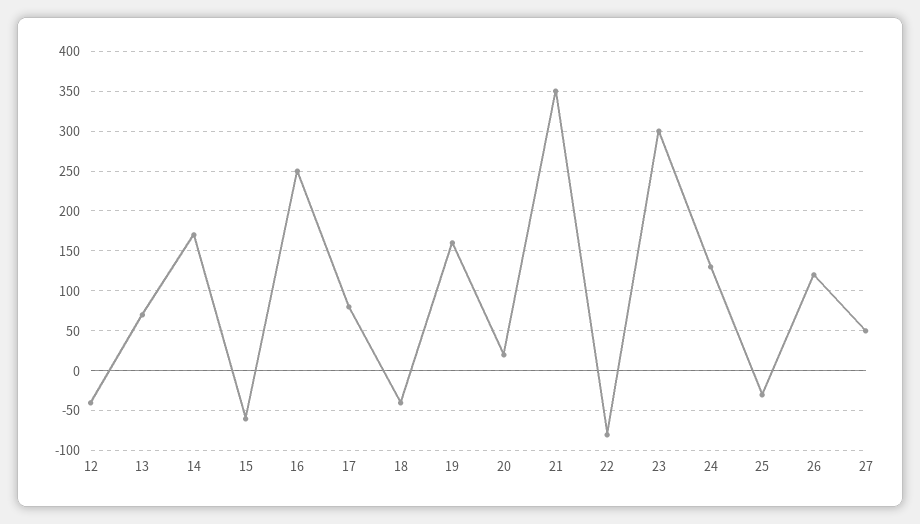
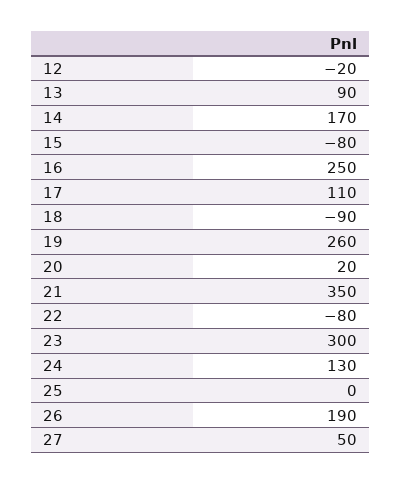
12: -40 -> -20
13: 70 -> 90
15: -60 -> -80
17: 80 -> 110
18: -40 -> -90
19: 160 -> 260
25: -30 -> 0
26: 120 -> 190

